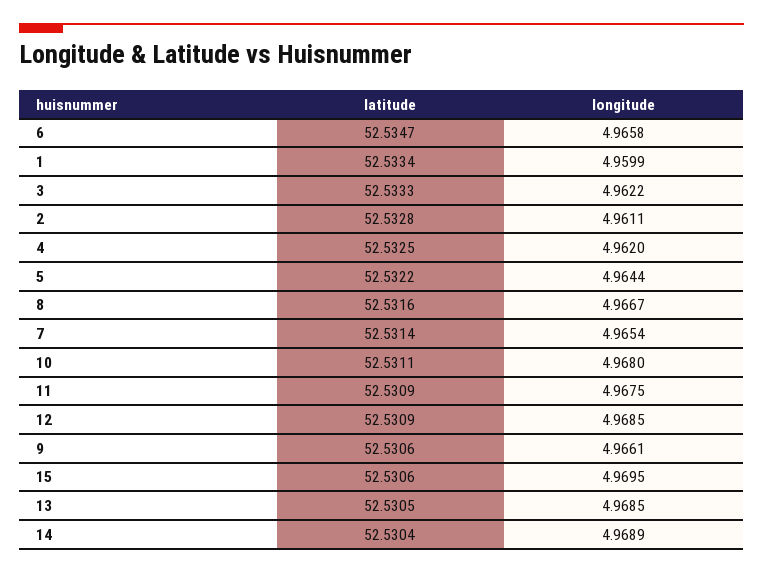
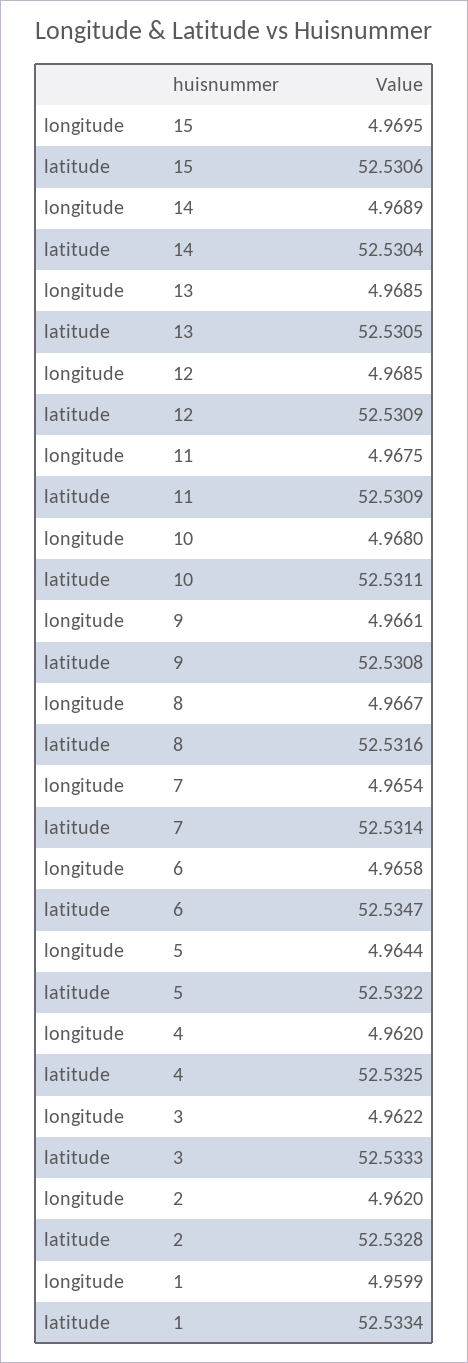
longitude, 2: 4.9611 -> 4.962
latitude, 9: 52.5306 -> 52.5308

